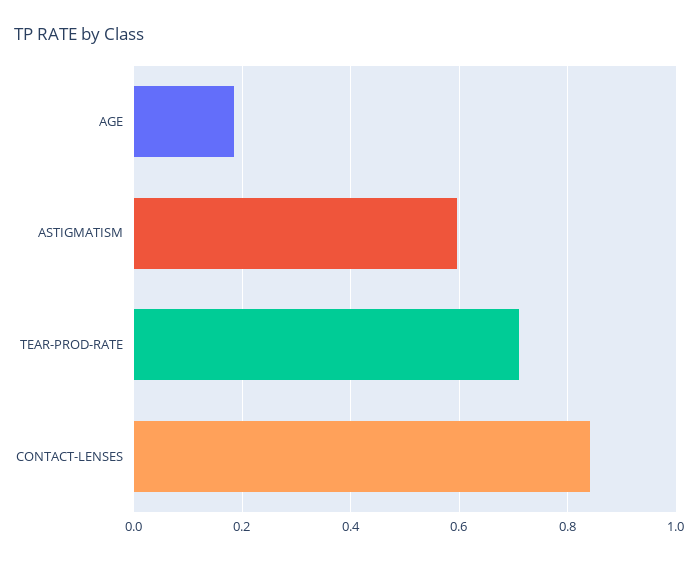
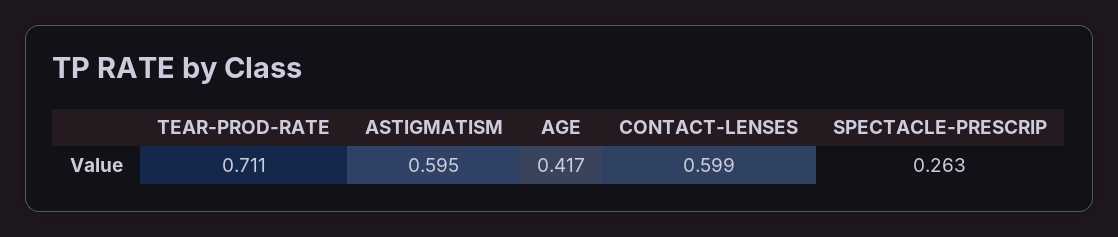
AGE: 0.18 -> 0.417
CONTACT-LENSES: 0.84 -> 0.599
SPECTACLE-PRESCRIP: none -> 0.263

